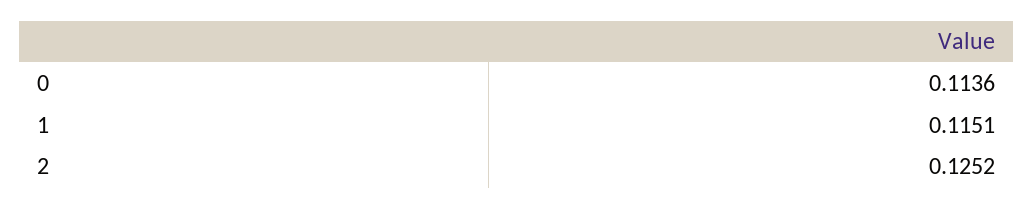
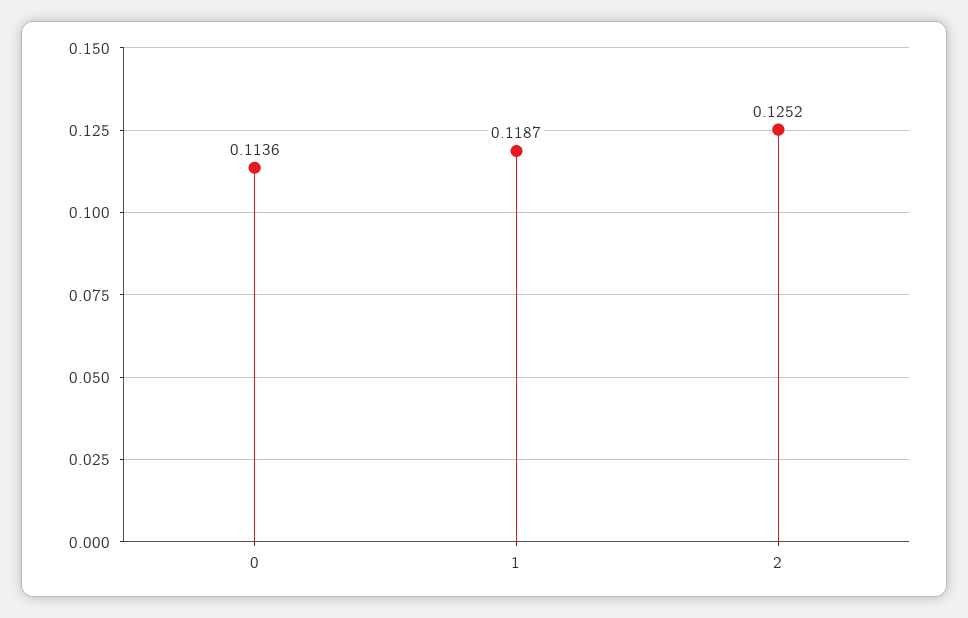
1: 0.1151 -> 0.1187

